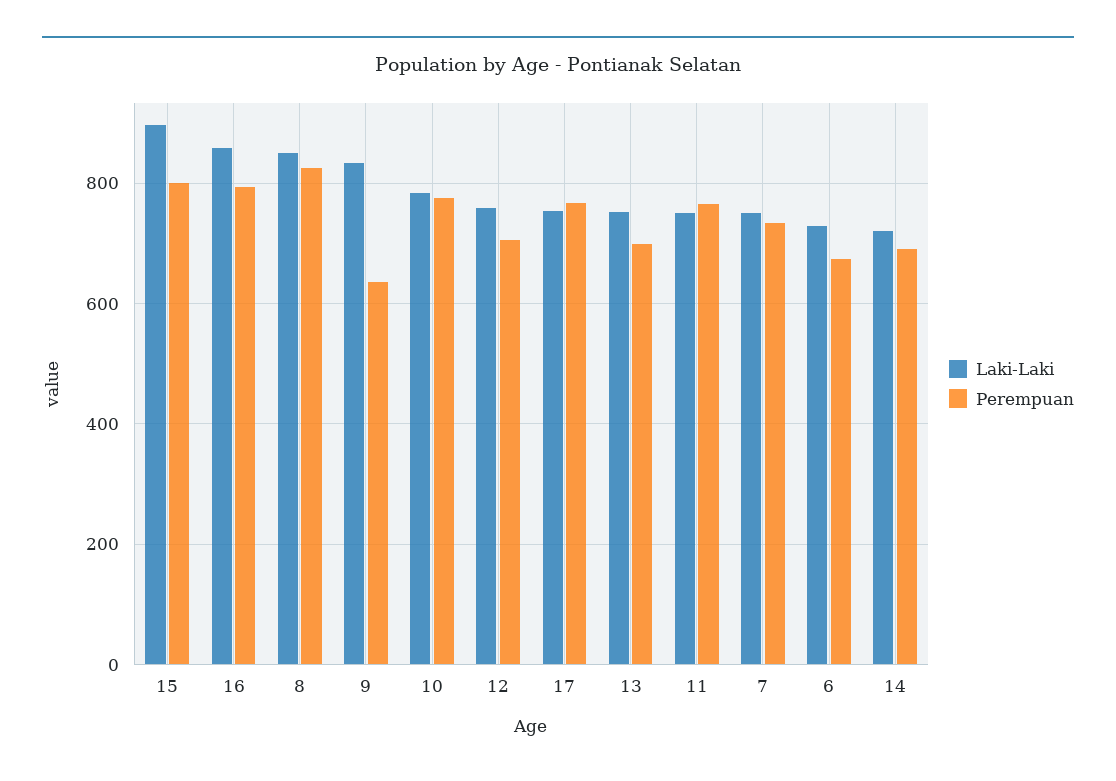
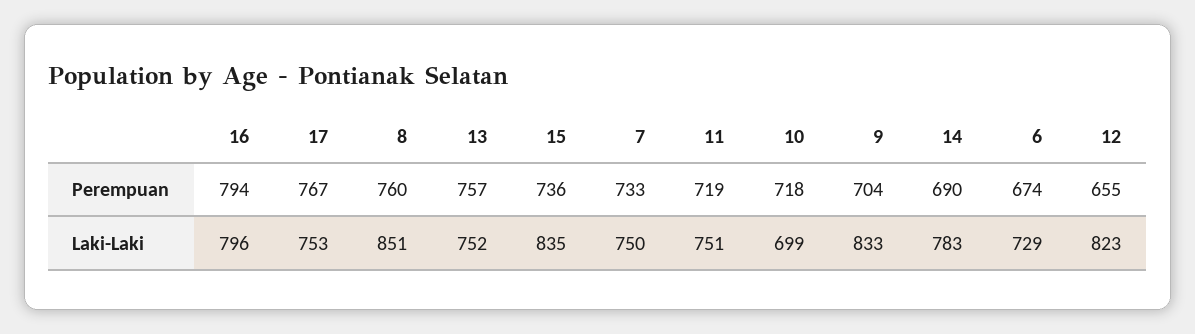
Laki-Laki, 15: 900 -> 835
Perempuan, 15: 800 -> 736
Laki-Laki, 16: 860 -> 796
Perempuan, 8: 820 -> 760
Perempuan, 9: 640 -> 704
Laki-Laki, 10: 780 -> 699
Perempuan, 10: 780 -> 718
Laki-Laki, 12: 760 -> 823
Perempuan, 12: 700 -> 655
Perempuan, 13: 700 -> 757
Perempuan, 11: 760 -> 719
Laki-Laki, 14: 720 -> 783

